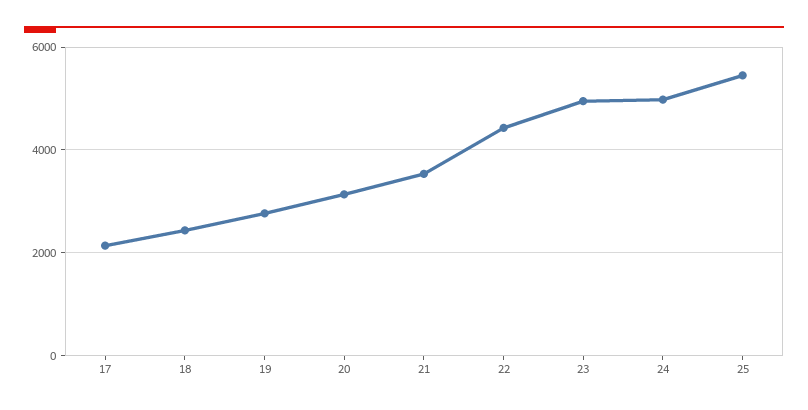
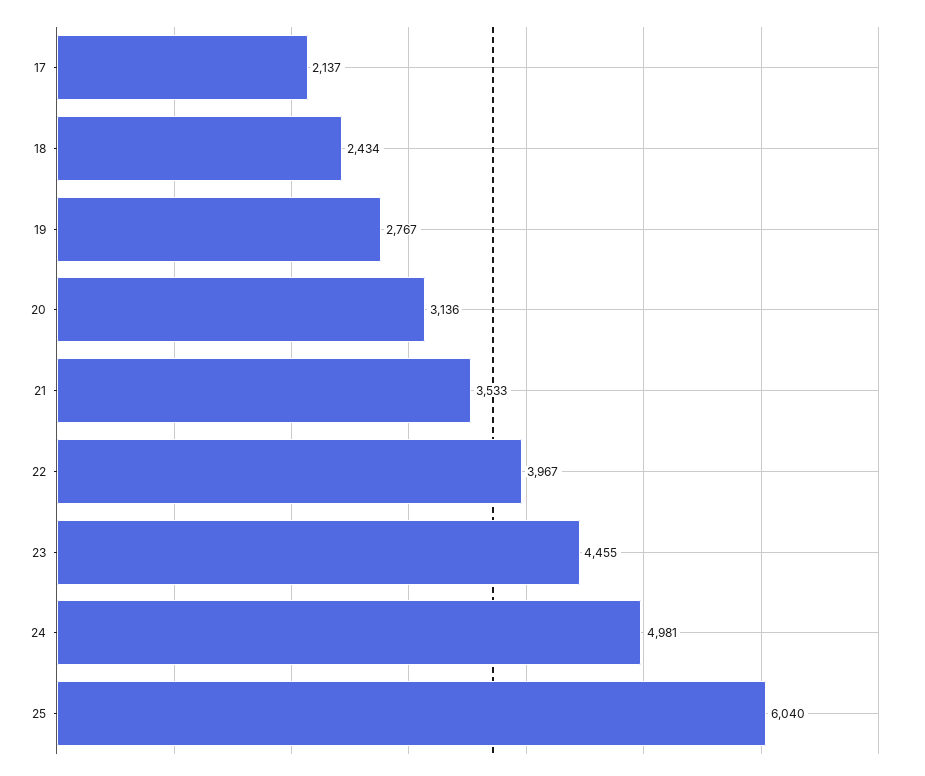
22: 4400 -> 3967
23: 5000 -> 4455
25: 5400 -> 6040

